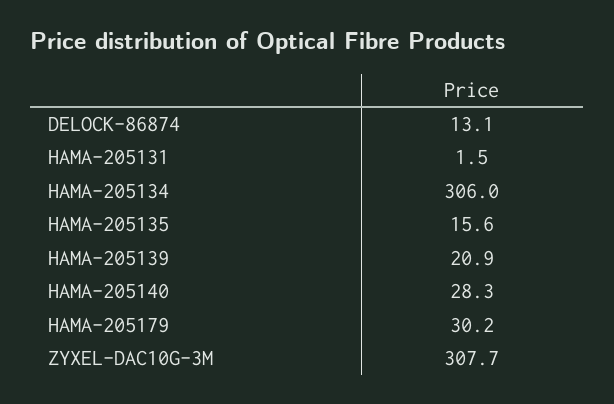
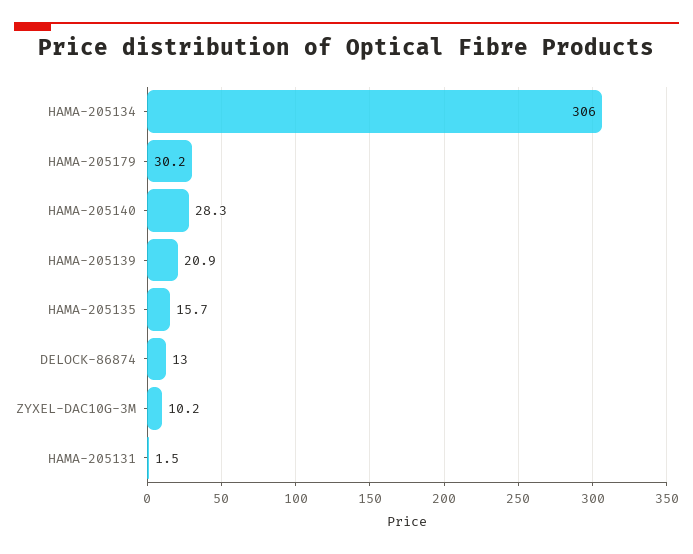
DELOCK-86874: 13.1 -> 13
HAMA-205135: 15.6 -> 15.7
ZYXEL-DAC10G-3M: 307.7 -> 10.2

